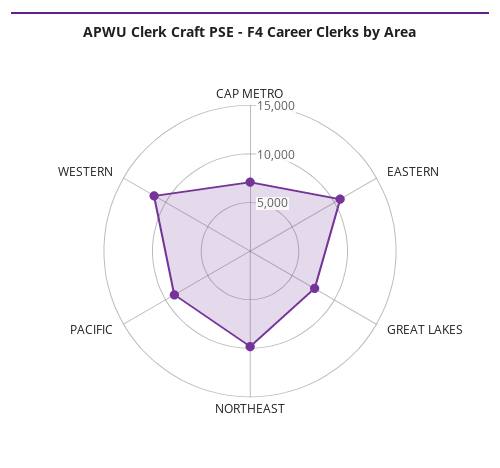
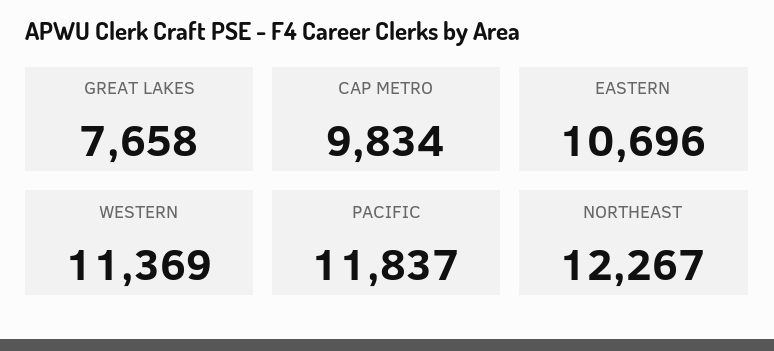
CAP METRO: 7000 -> 9834
NORTHEAST: 10000 -> 12267
PACIFIC: 9000 -> 11837

